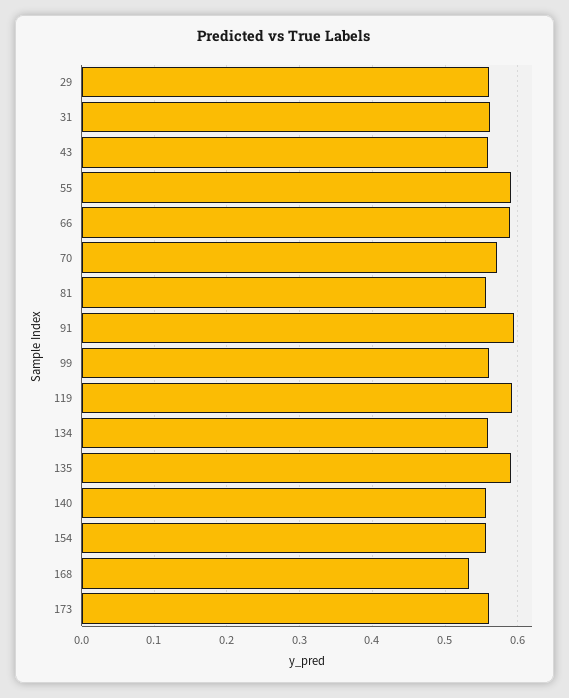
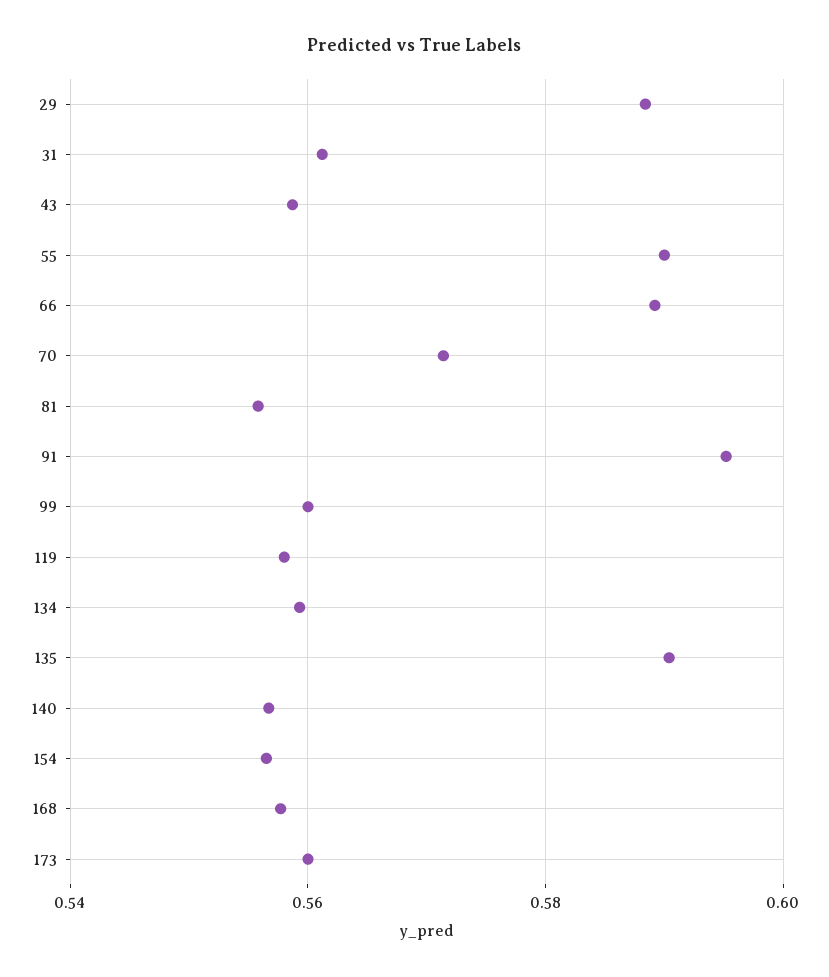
29: 0.56 -> 0.588
119: 0.59 -> 0.558
168: 0.53 -> 0.558

